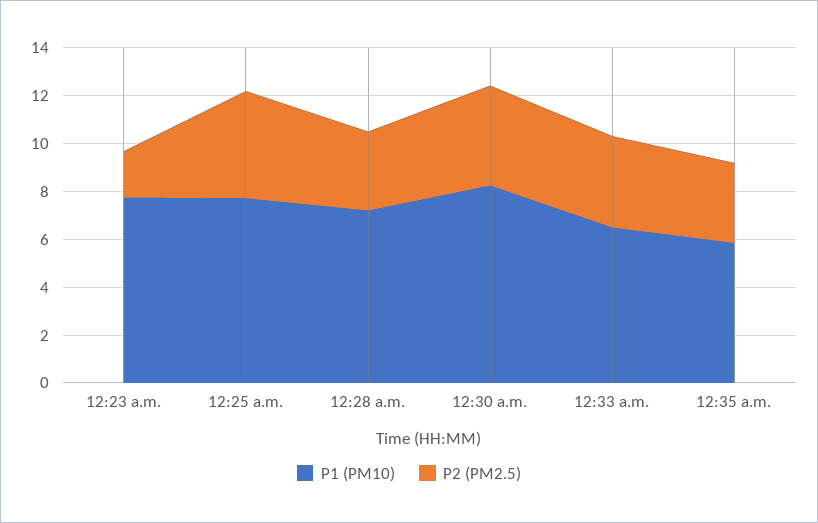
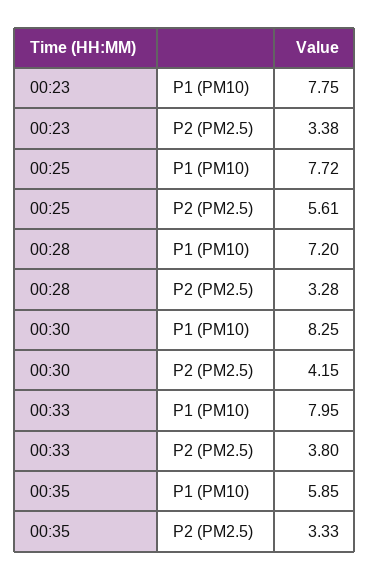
P2 (PM2.5), 12:23 a.m.: 2 -> 3.38
P2 (PM2.5), 12:25 a.m.: 4.5 -> 5.61
P1 (PM10), 12:33 a.m.: 6.5 -> 7.95

